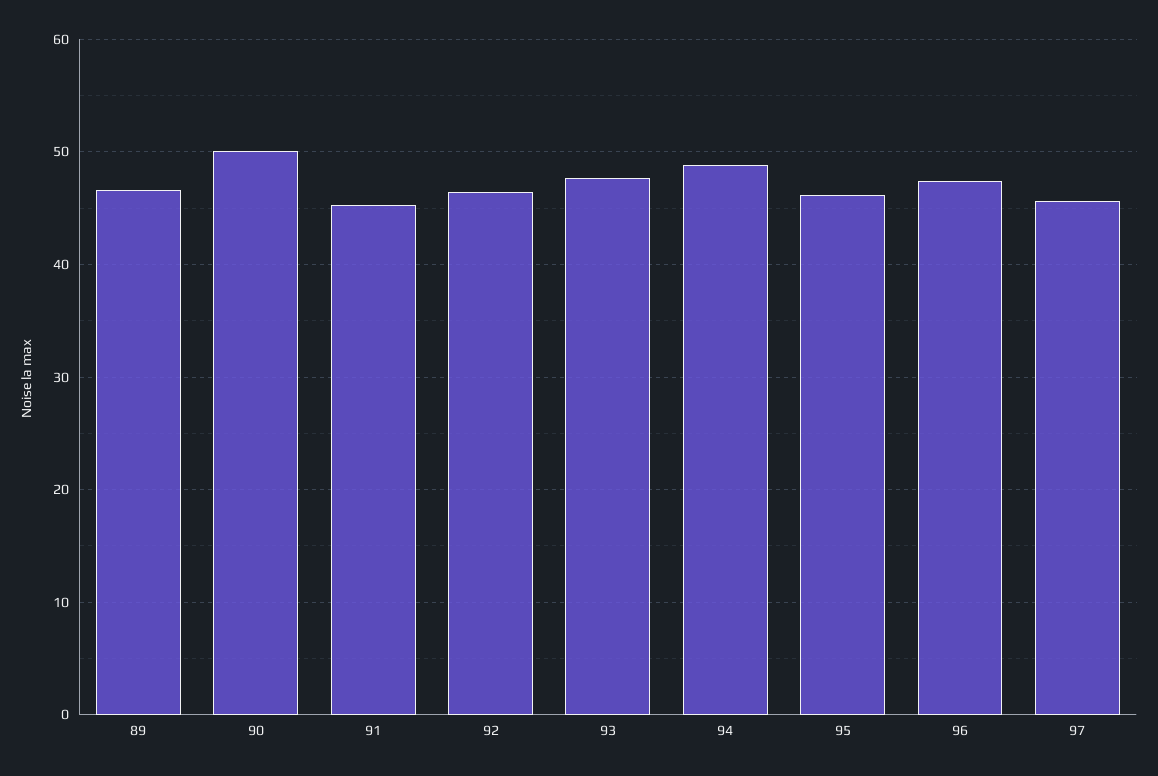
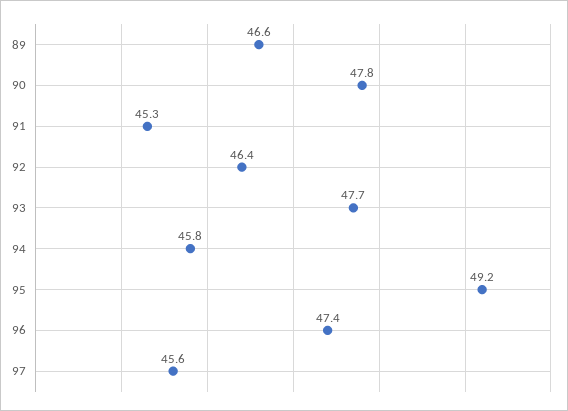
90: 50 -> 47.8
94: 49 -> 45.8
95: 46 -> 49.2

